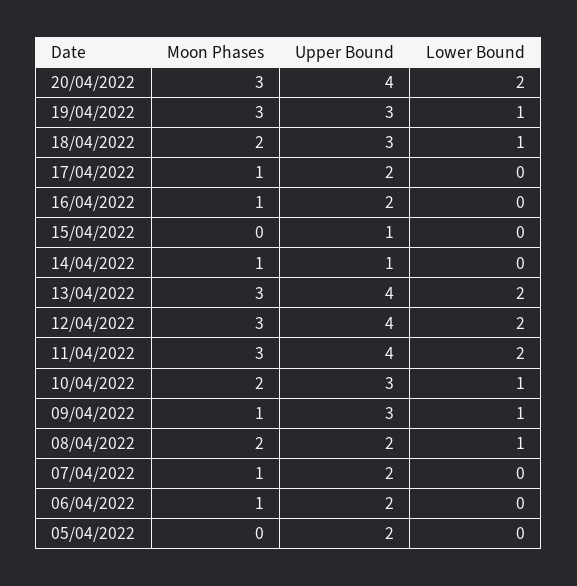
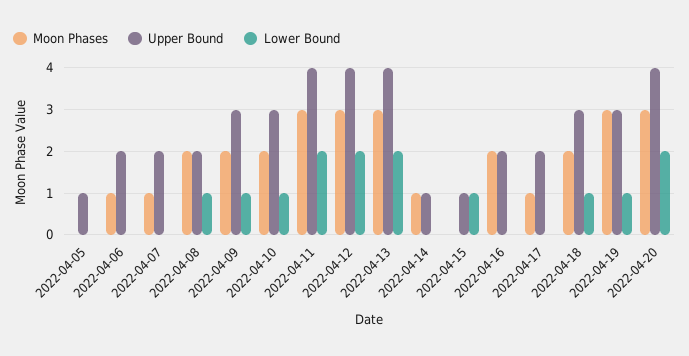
Moon Phases, 16/04/2022: 1 -> 2
Lower Bound, 15/04/2022: 0 -> 1
Moon Phases, 09/04/2022: 1 -> 2
Upper Bound, 05/04/2022: 2 -> 1

